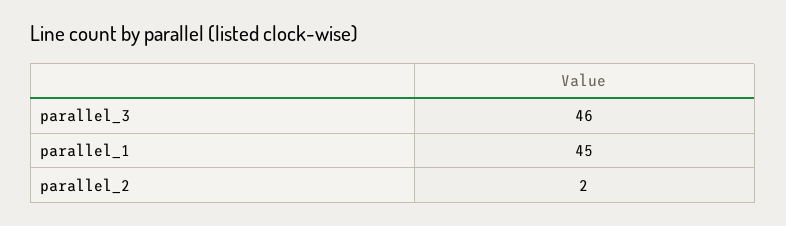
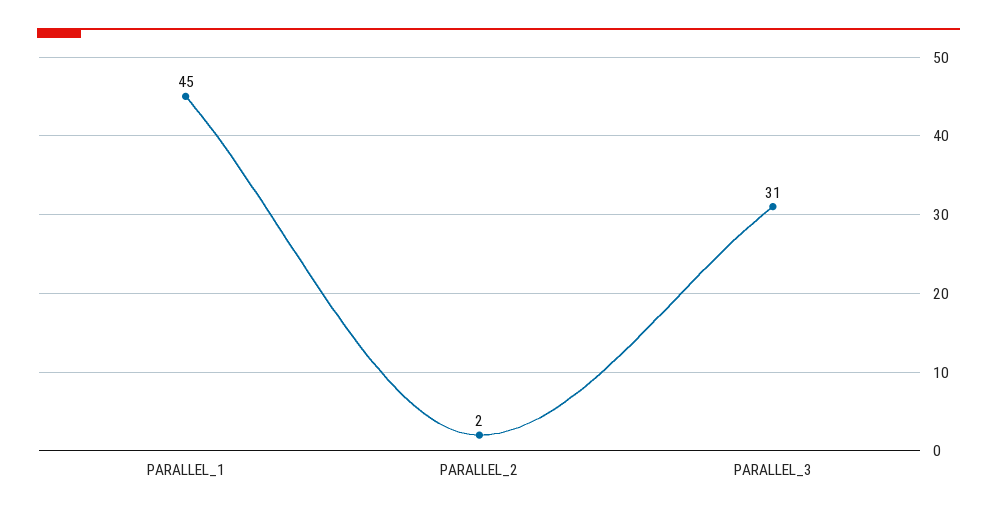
parallel_3: 46 -> 31

